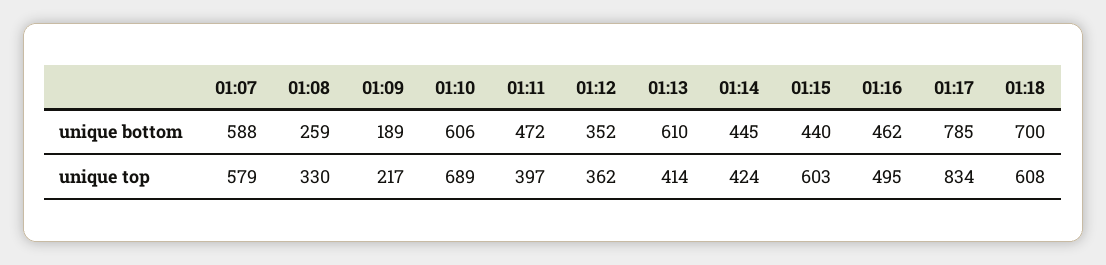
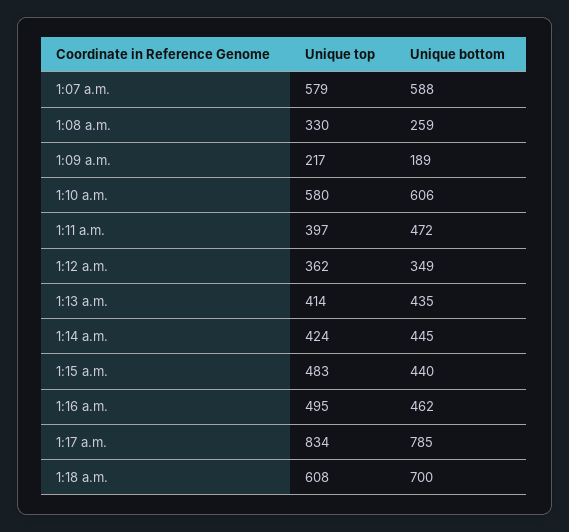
01:12, unique bottom: 352 -> 349
01:13, unique bottom: 610 -> 435
01:10, unique top: 689 -> 580
01:15, unique top: 603 -> 483

